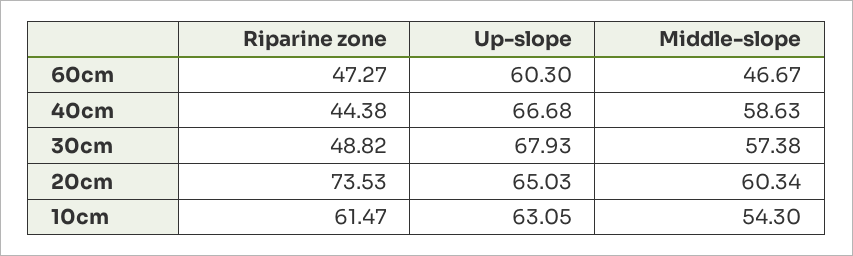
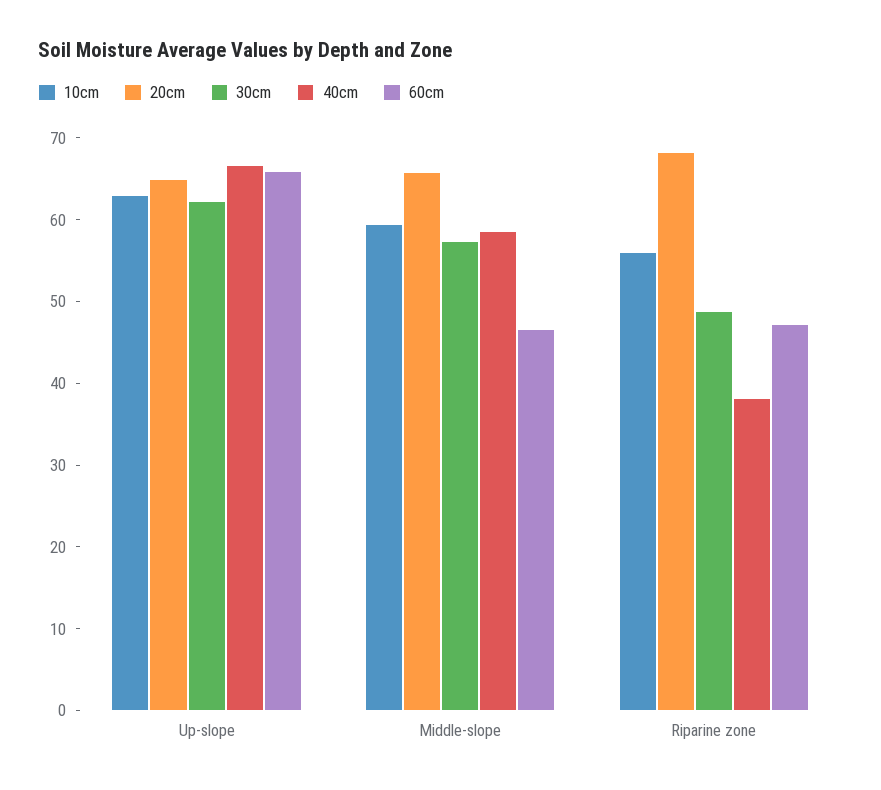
60cm, Up-slope: 60.3 -> 66
40cm, Riparine zone: 44.38 -> 38
30cm, Up-slope: 67.93 -> 62
20cm, Riparine zone: 73.53 -> 68
20cm, Middle-slope: 60.34 -> 66
10cm, Riparine zone: 61.47 -> 56
10cm, Middle-slope: 54.3 -> 60

